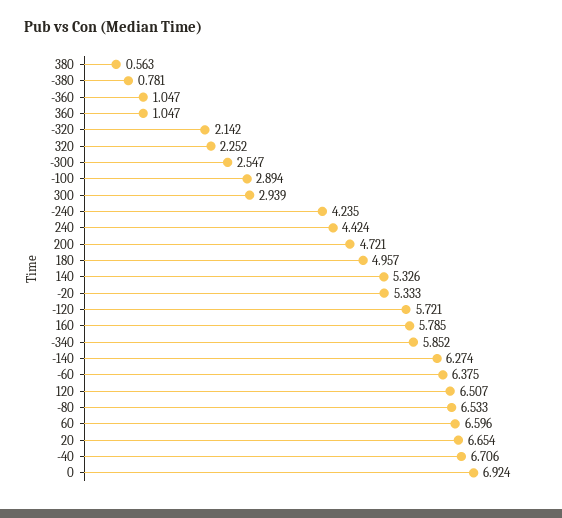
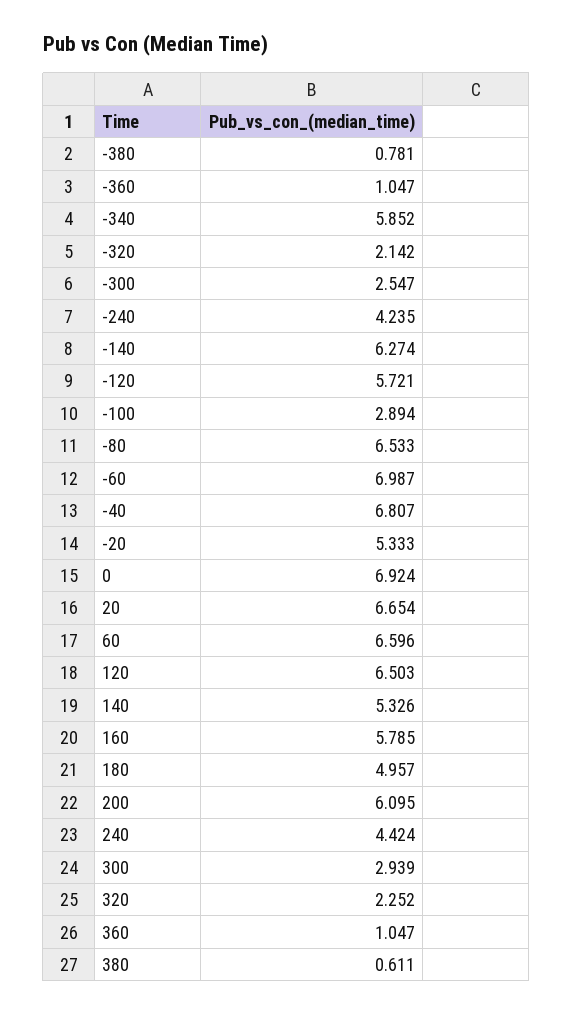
380: 0.563 -> 0.611
200: 4.721 -> 6.095
-60: 6.375 -> 6.987
120: 6.507 -> 6.503
-40: 6.706 -> 6.807

